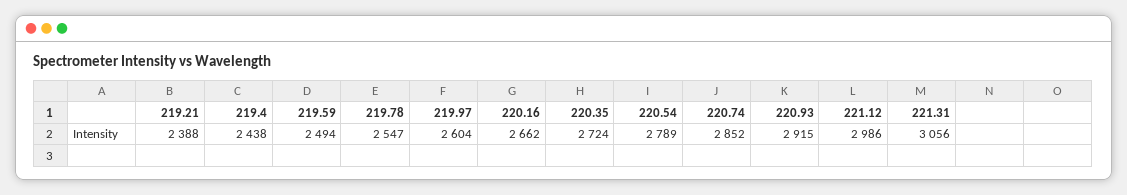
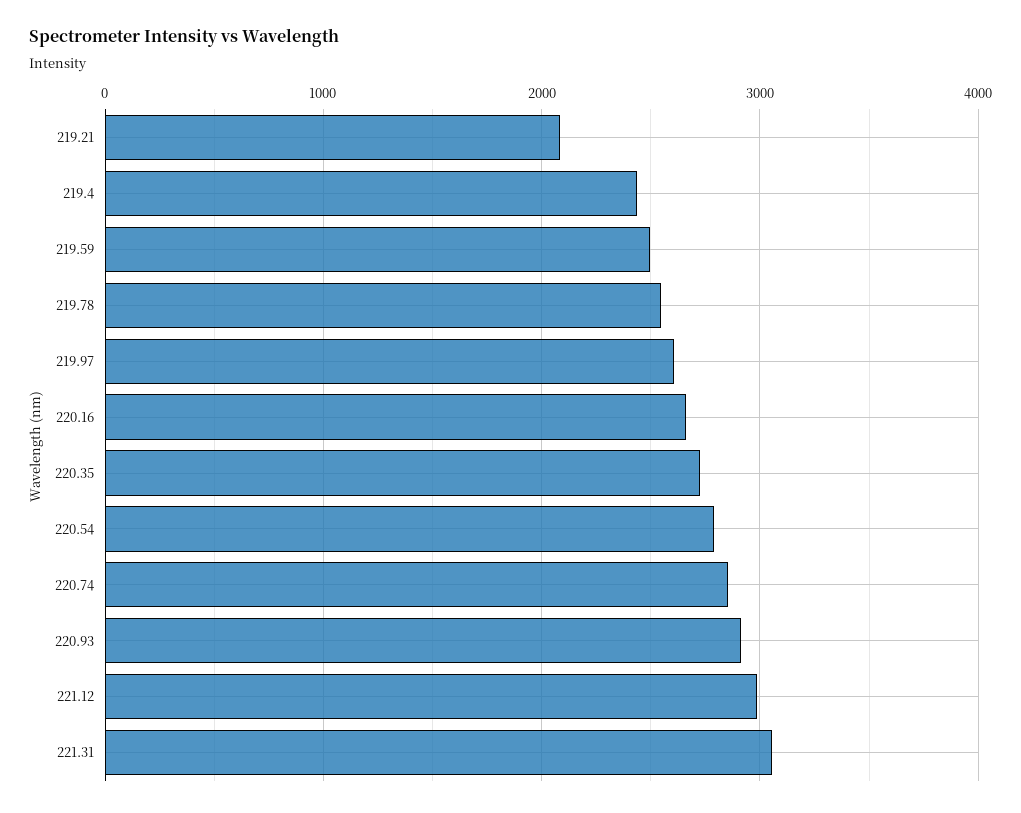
219.21: 2388 -> 2100

